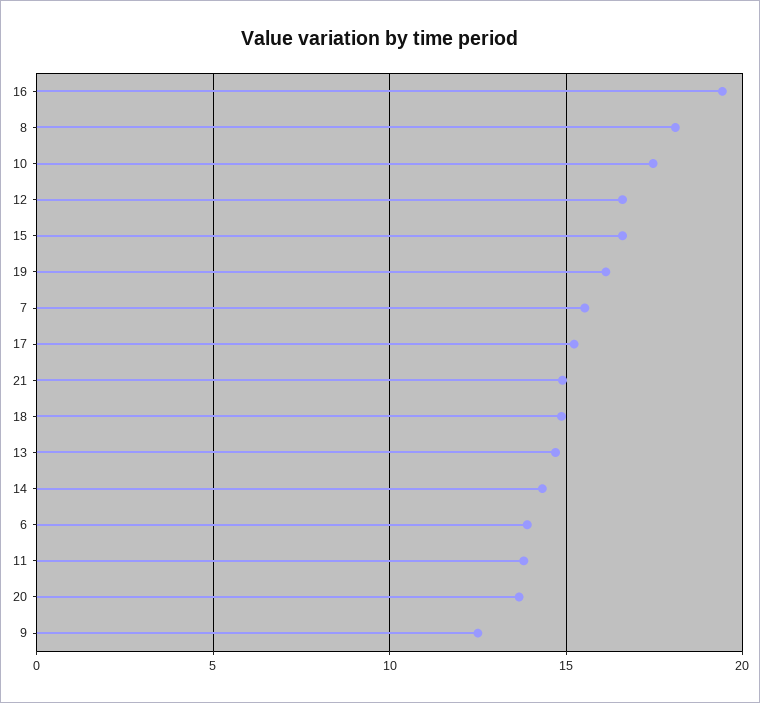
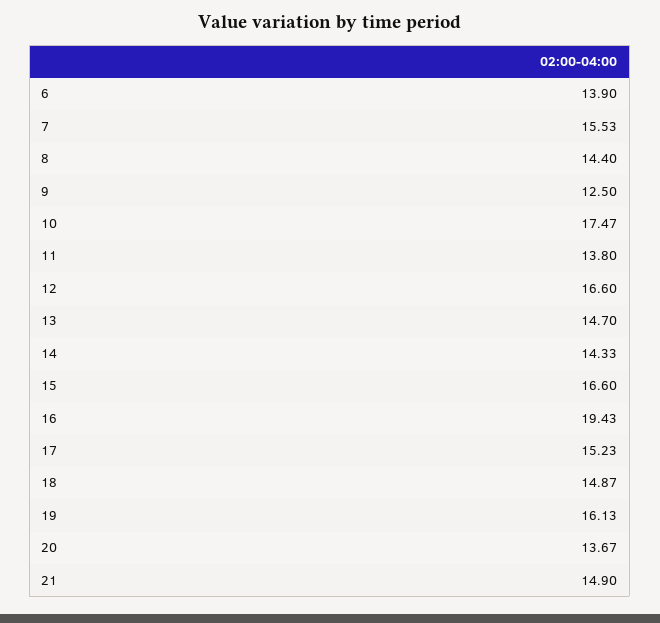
8: 18 -> 14.4

